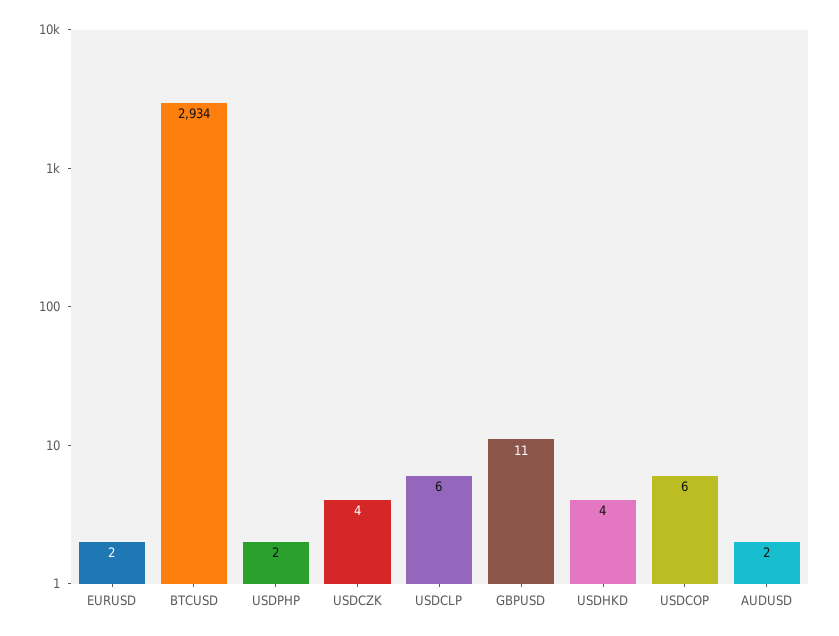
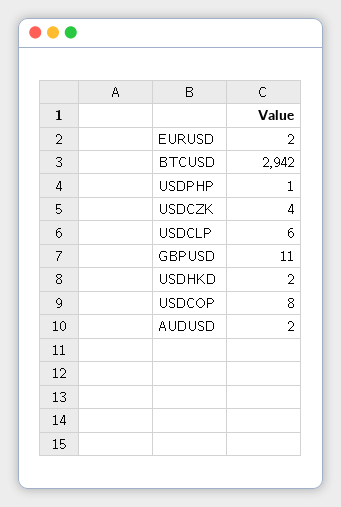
BTCUSD: 2934 -> 2942
USDPHP: 2 -> 1
USDHKD: 4 -> 2
USDCOP: 6 -> 8

